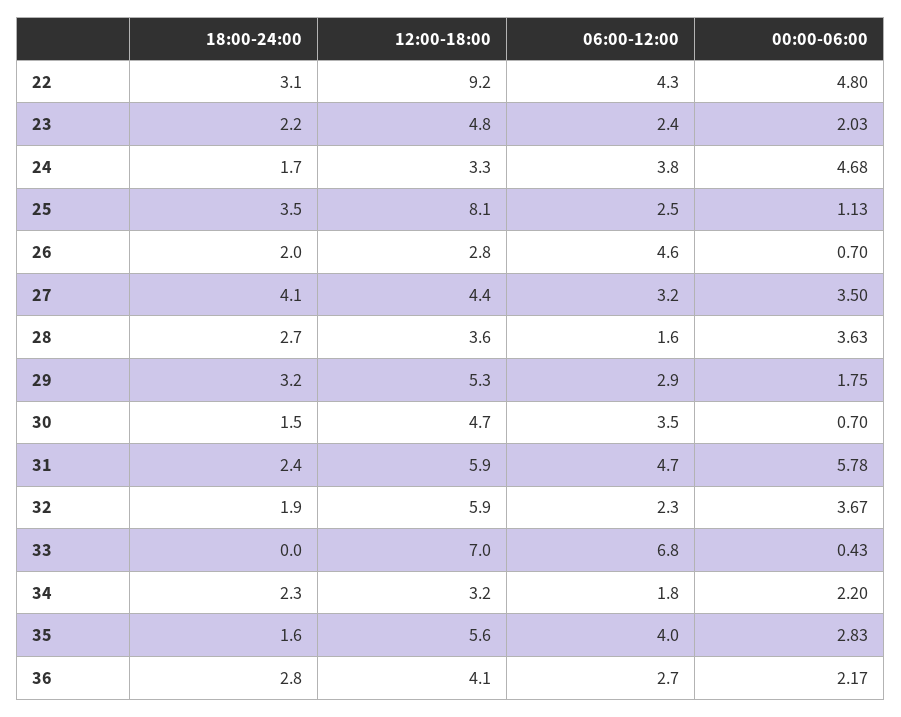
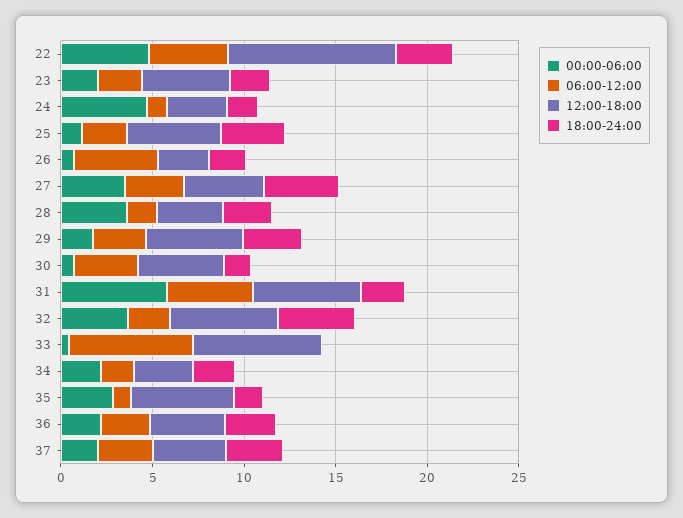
06:00-12:00, 24: 3.8 -> 1
12:00-18:00, 25: 8.1 -> 5
18:00-24:00, 32: 1.9 -> 4
06:00-12:00, 35: 4 -> 1
00:00-06:00, 37: none -> 2
06:00-12:00, 37: none -> 3
12:00-18:00, 37: none -> 4
18:00-24:00, 37: none -> 3

